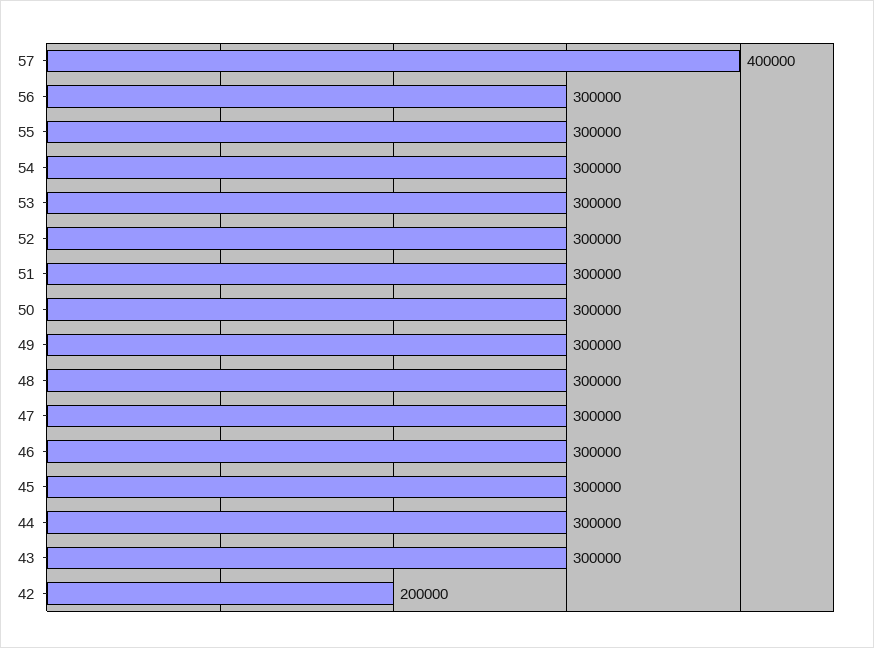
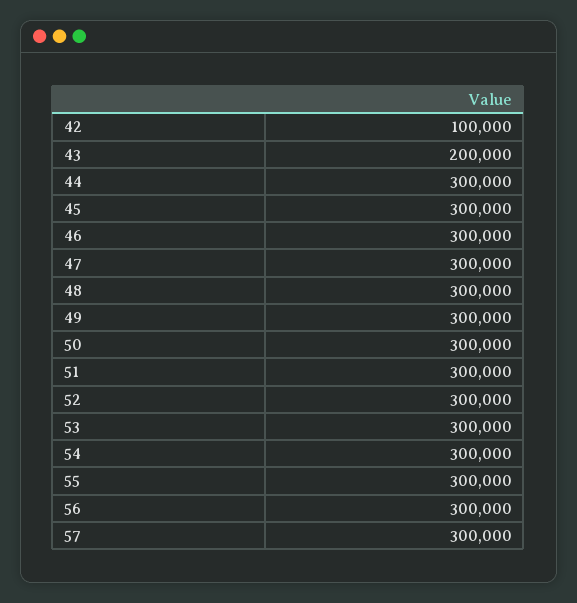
57: 400000 -> 300000
43: 300000 -> 200000
42: 200000 -> 100000

